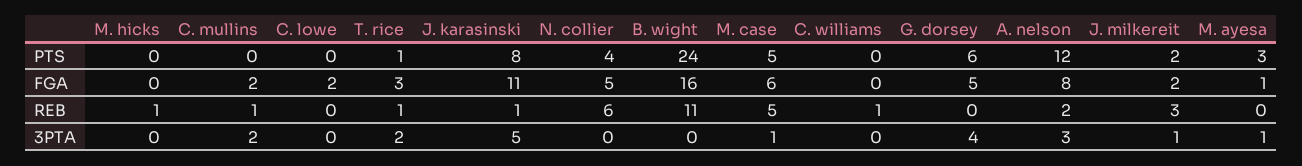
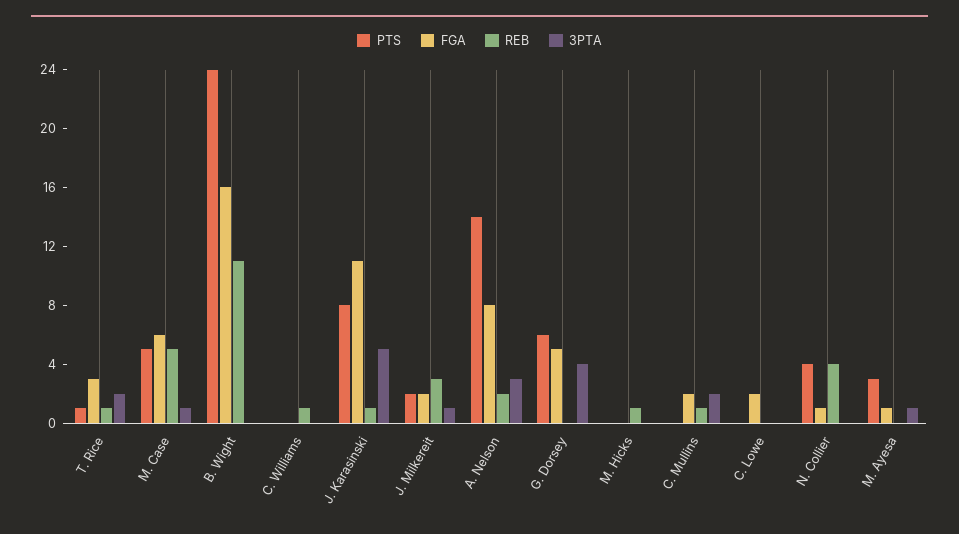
PTS, A. nelson: 12 -> 14
FGA, N. collier: 5 -> 1
REB, N. collier: 6 -> 4

